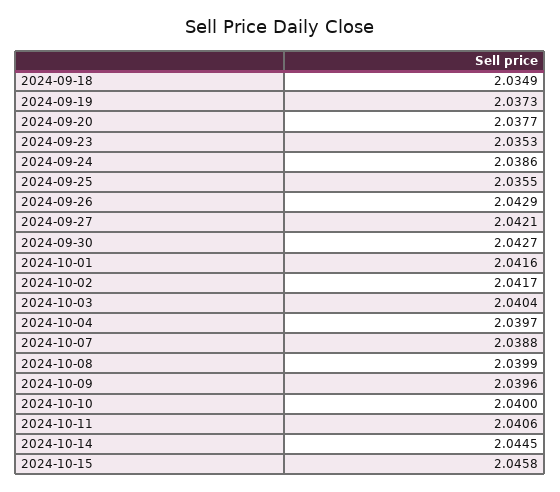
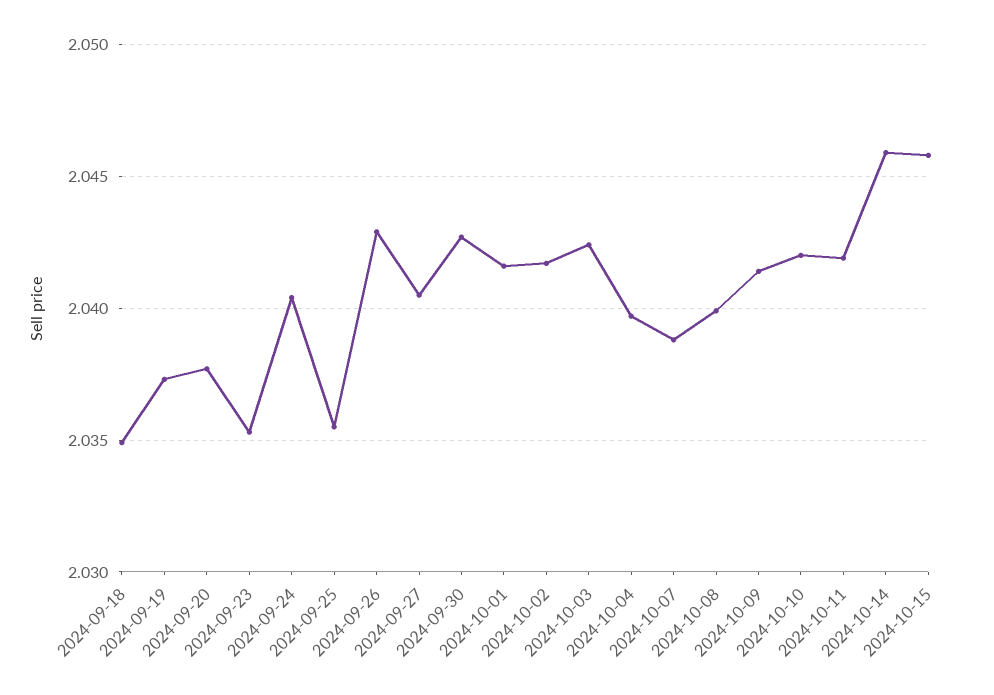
2024-09-24: 2.0386 -> 2.0405
2024-09-27: 2.0421 -> 2.0405
2024-10-03: 2.0404 -> 2.0425
2024-10-09: 2.0396 -> 2.0415
2024-10-10: 2.04 -> 2.042
2024-10-11: 2.0406 -> 2.042
2024-10-14: 2.0445 -> 2.046

